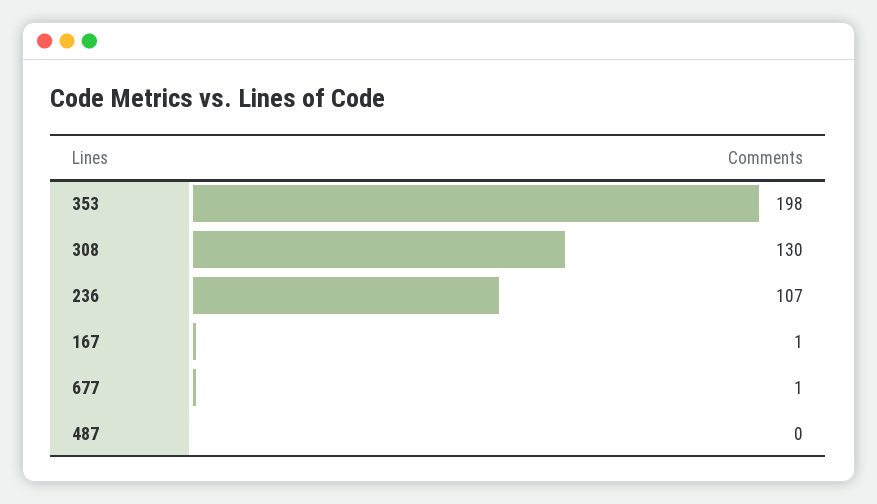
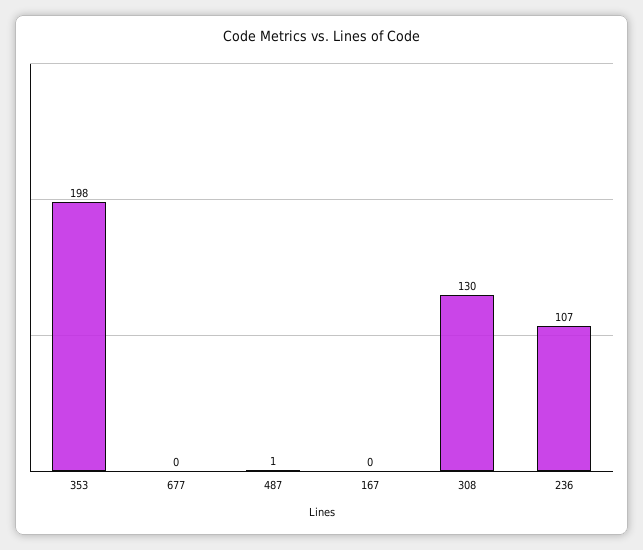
167: 1 -> 0
677: 1 -> 0
487: 0 -> 1

